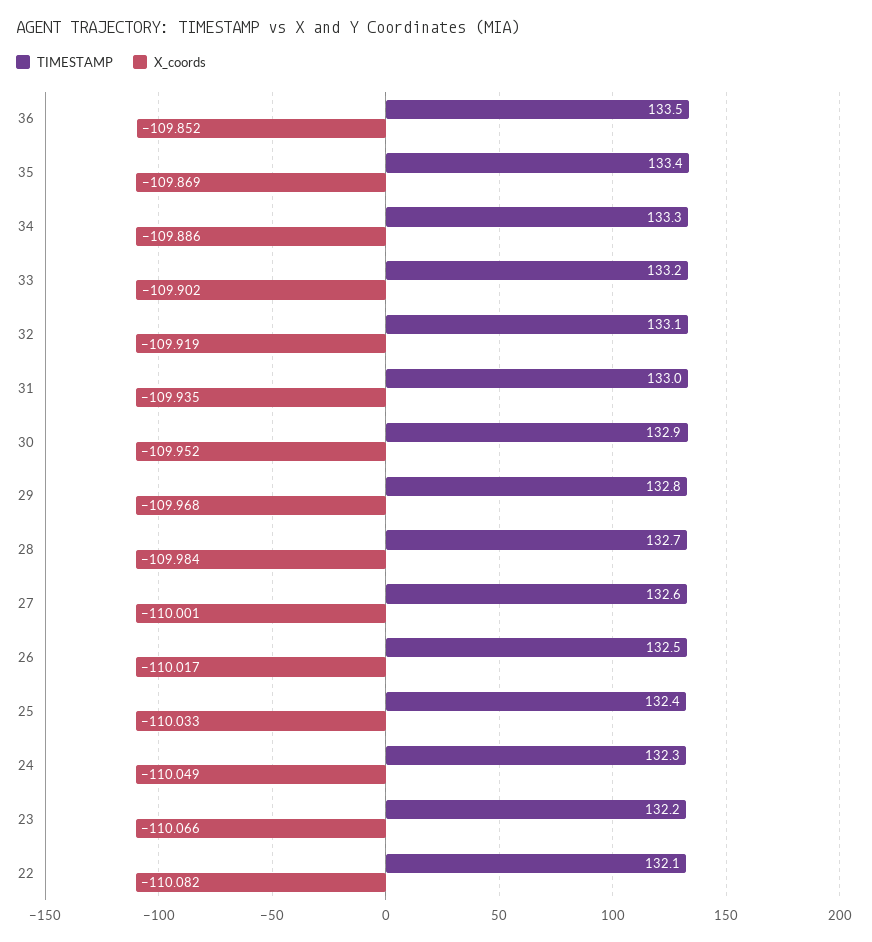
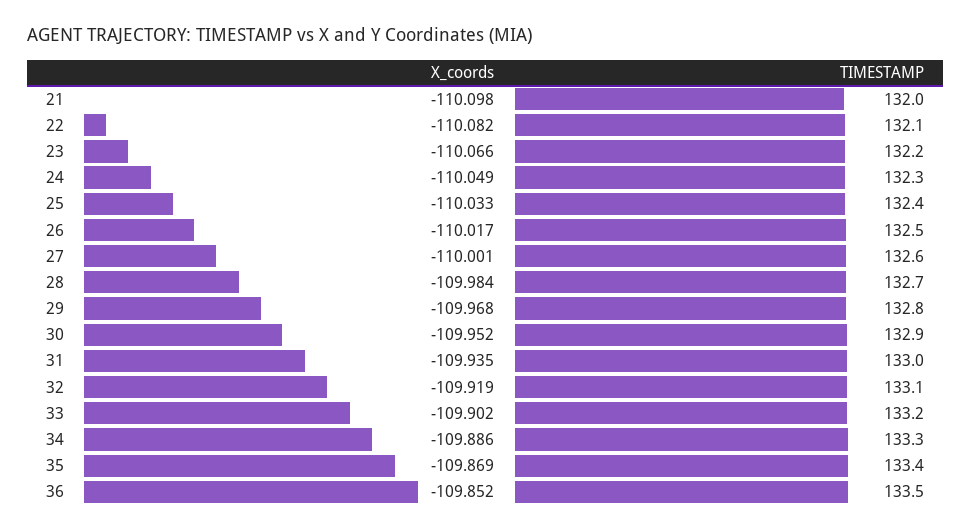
X_coords, 21: none -> -110.098
TIMESTAMP, 21: none -> 132

